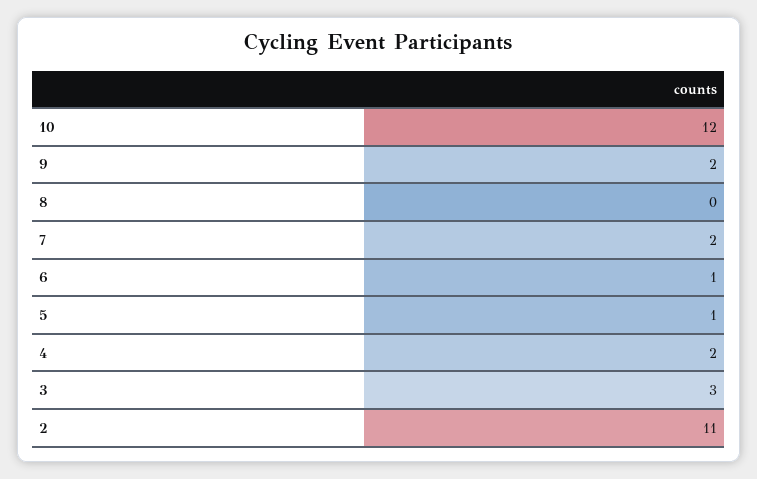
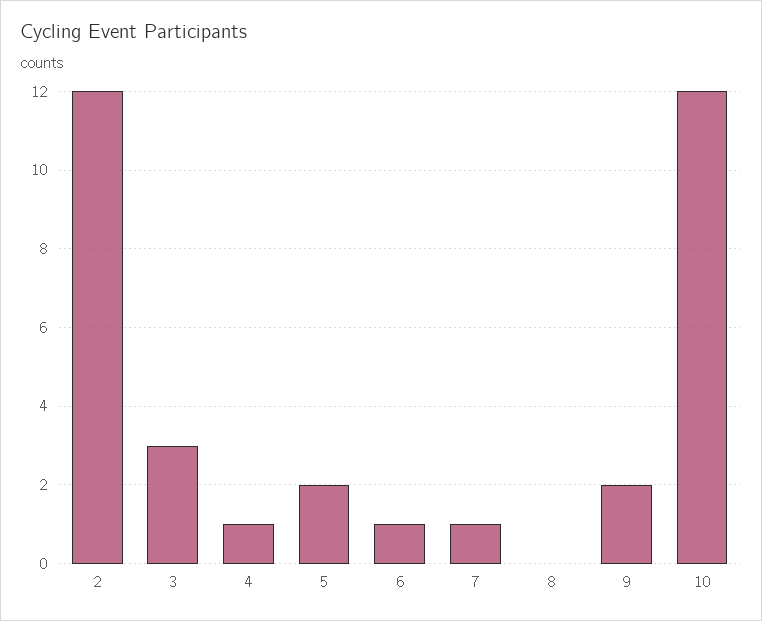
7: 2 -> 1
5: 1 -> 2
4: 2 -> 1
2: 11 -> 12

